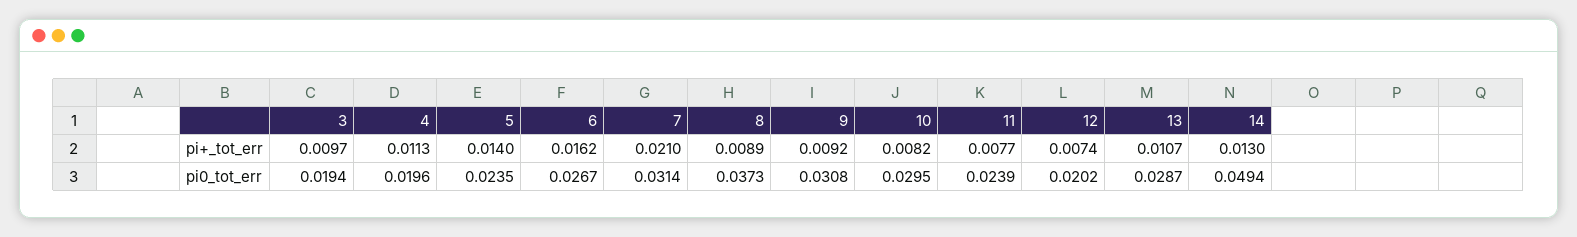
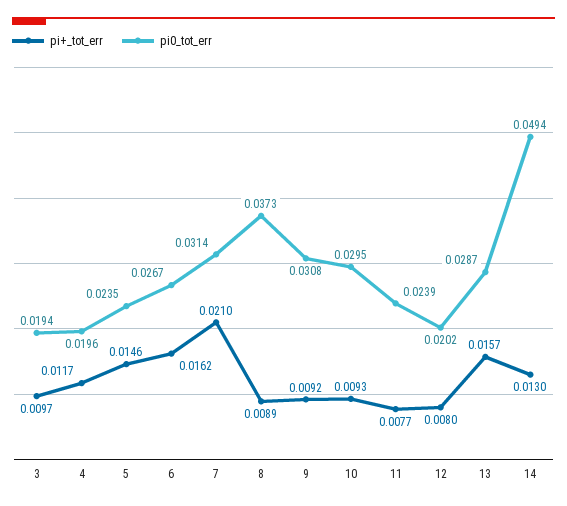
pi+_tot_err, 4: 0.0113 -> 0.0117
pi+_tot_err, 5: 0.014 -> 0.0146
pi+_tot_err, 10: 0.0082 -> 0.0093
pi+_tot_err, 12: 0.0074 -> 0.008
pi+_tot_err, 13: 0.0107 -> 0.0157

